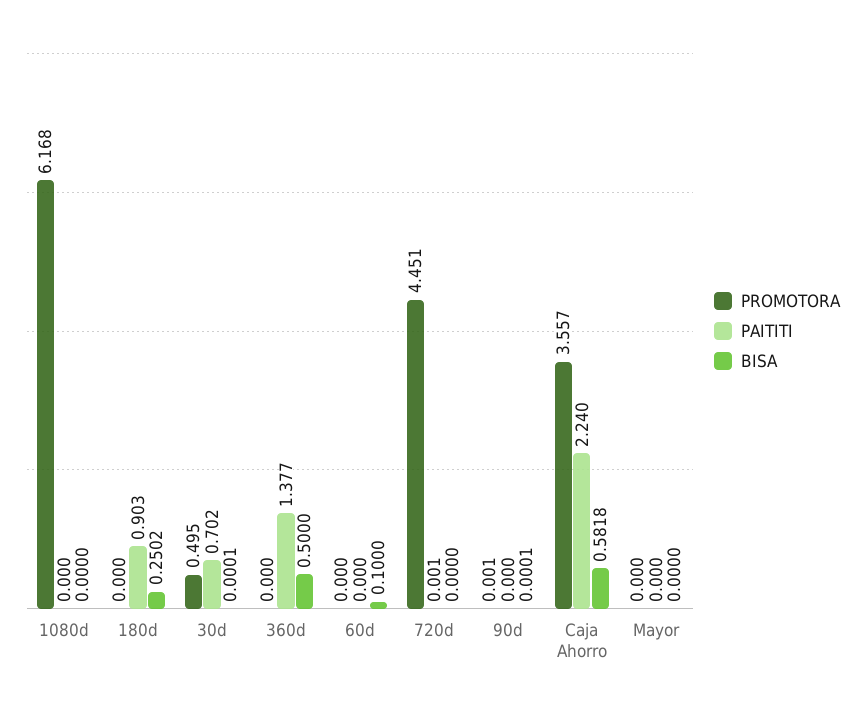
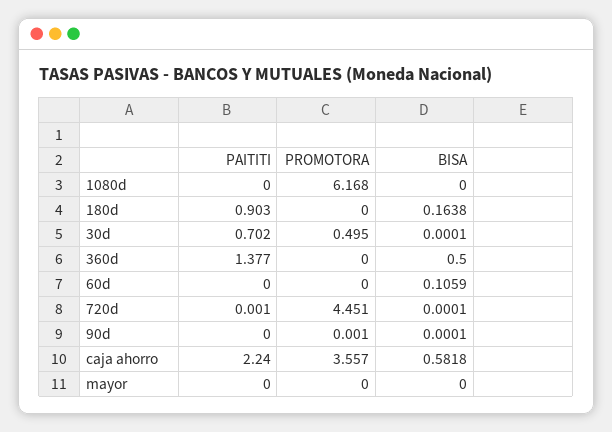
BISA, 180d: 0.2502 -> 0.1638
BISA, 60d: 0.1 -> 0.1059
BISA, 720d: 0 -> 0.0001

